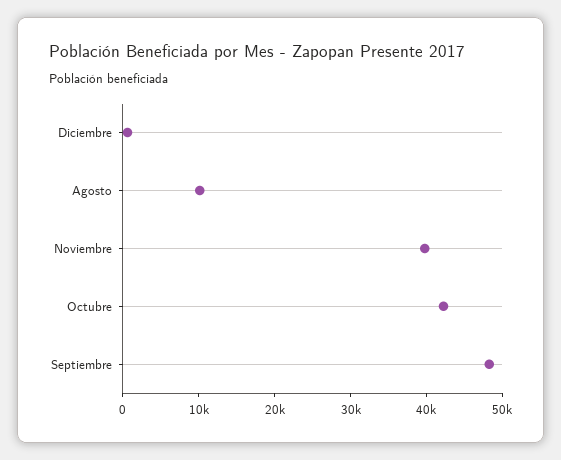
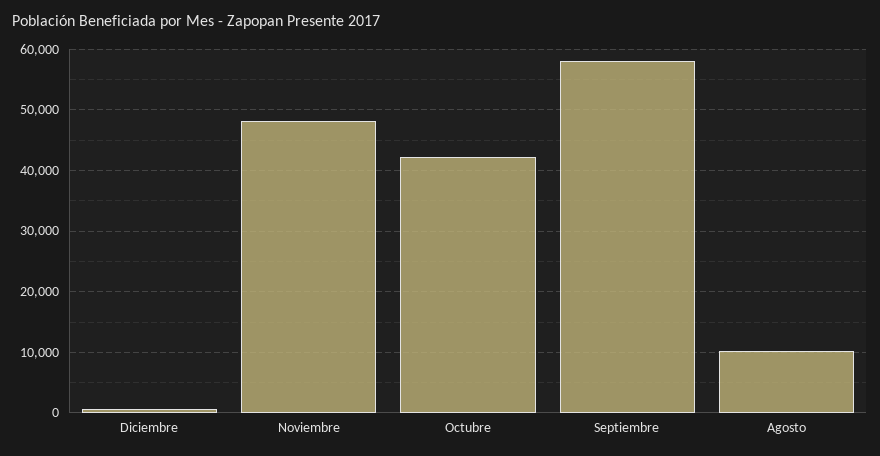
Noviembre: 40000 -> 48000
Septiembre: 48000 -> 58000

